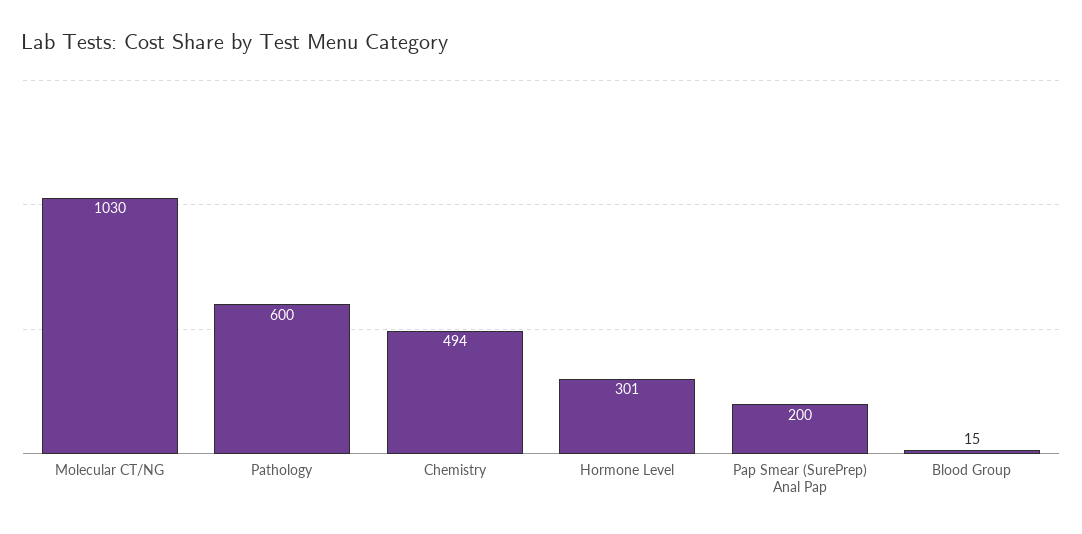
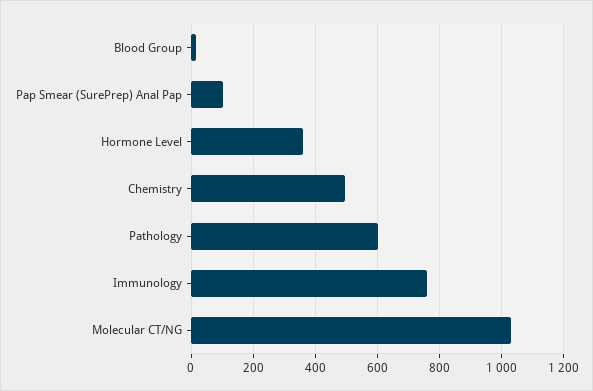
Hormone Level: 301 -> 360
Pap Smear (SurePrep) Anal Pap: 200 -> 100
Immunology: none -> 760

